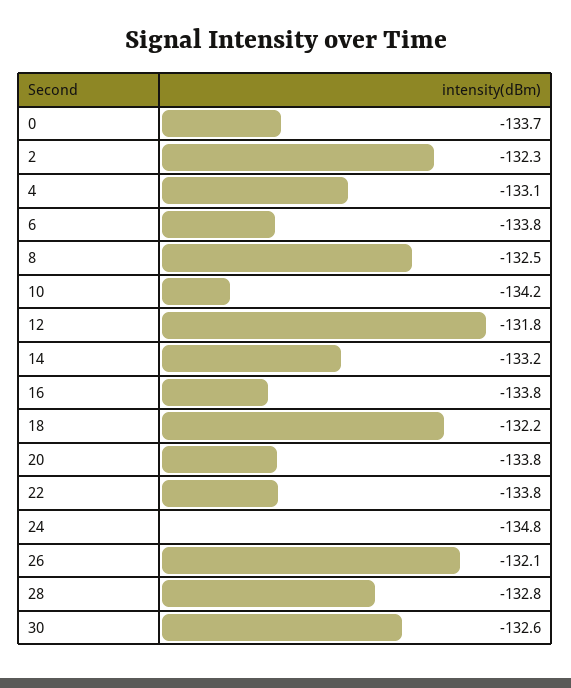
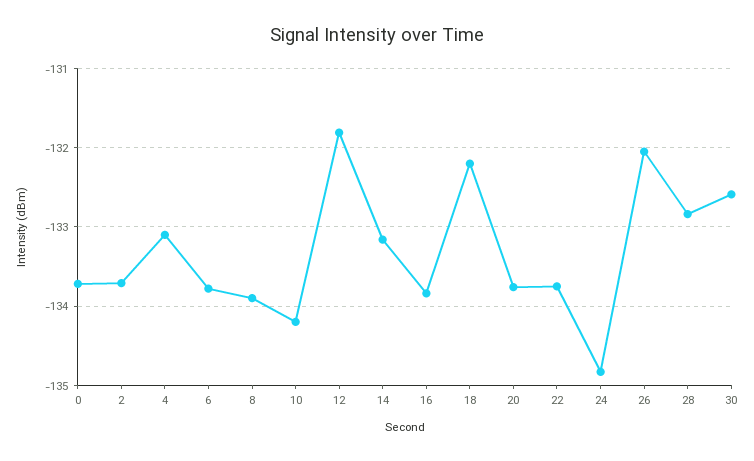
2: -132.3 -> -133.7
8: -132.5 -> -133.9

